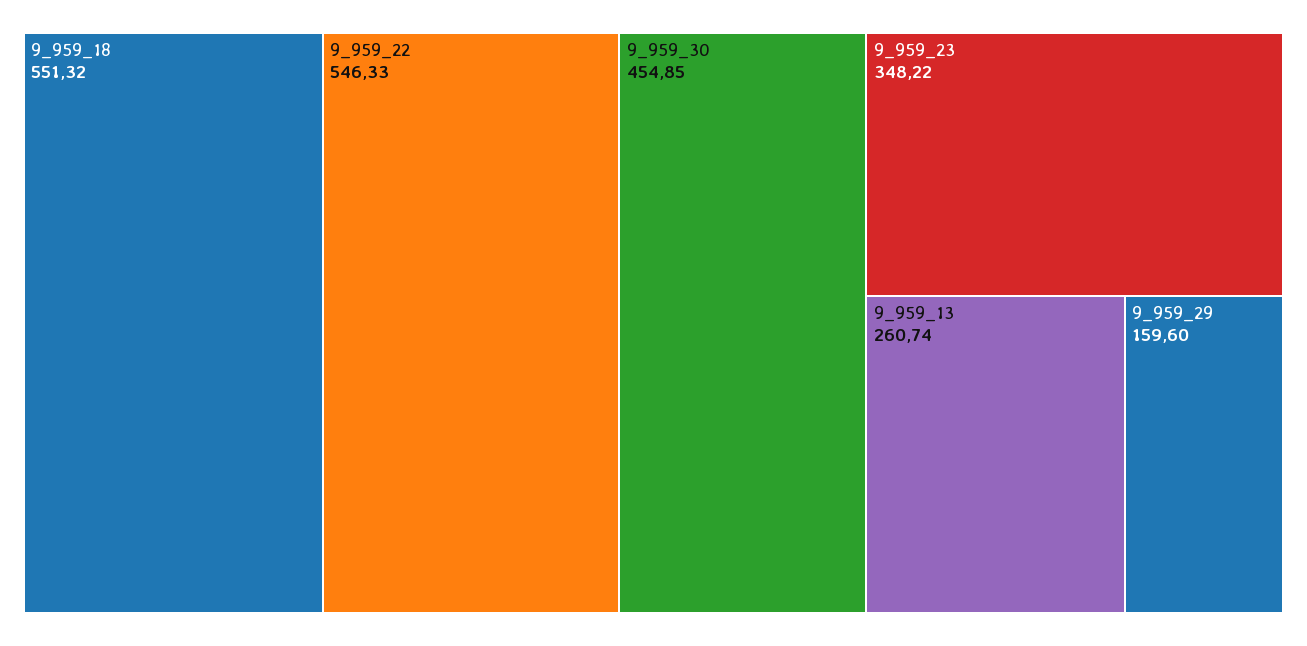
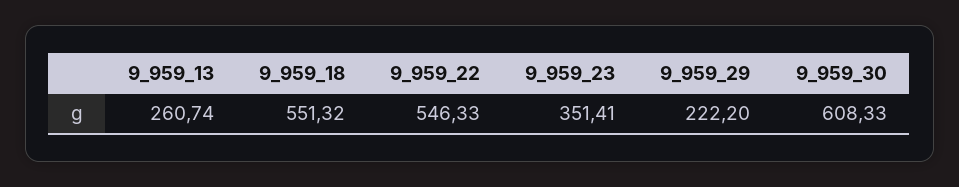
9_959_30: 454.85 -> 608.33
9_959_23: 348.22 -> 351.41
9_959_29: 159.6 -> 222.2

